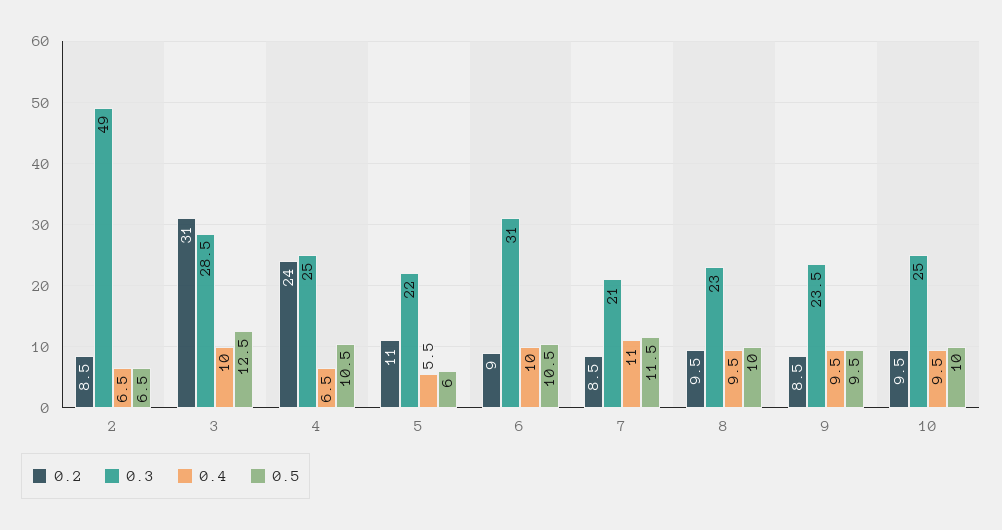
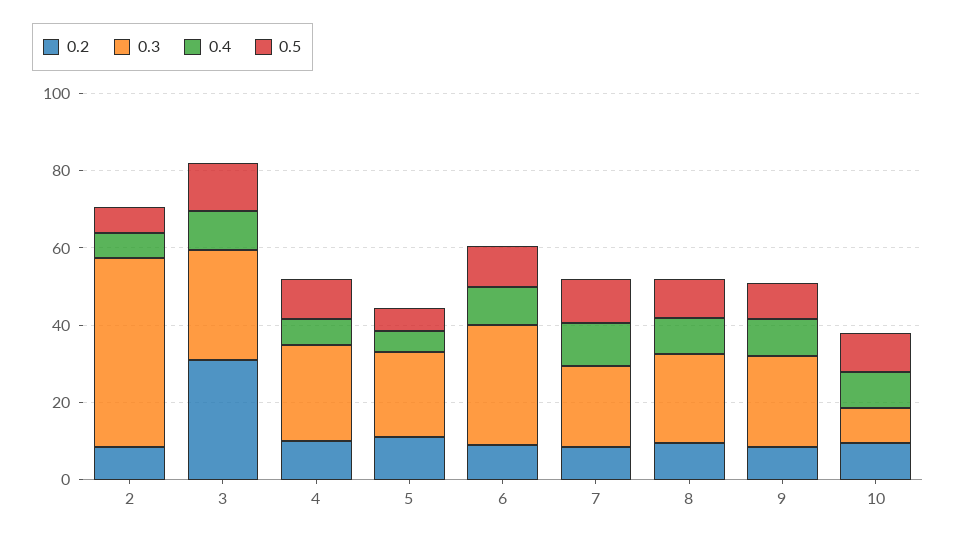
0.2, 4: 24 -> 10
0.3, 10: 25 -> 10

